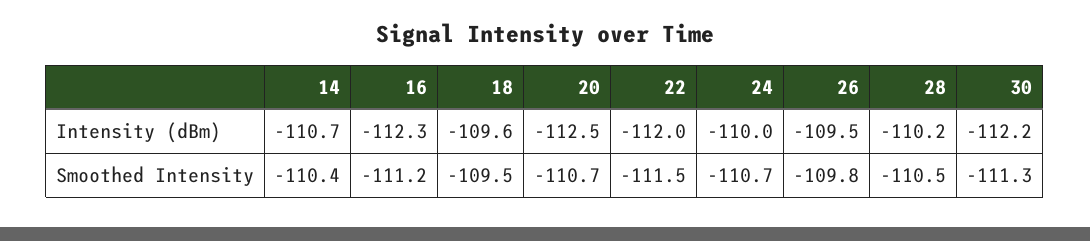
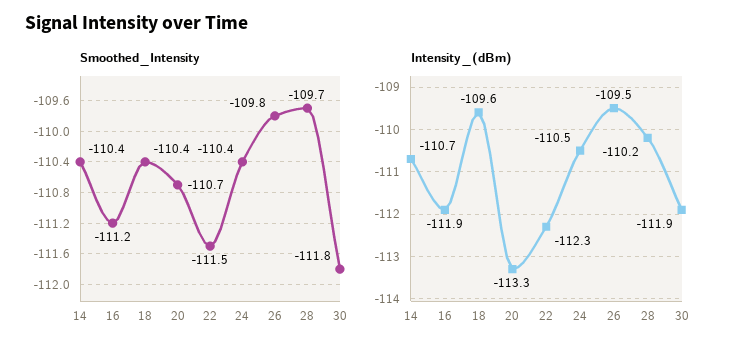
Intensity (dBm), 16: -112.3 -> -111.9
Intensity (dBm), 20: -112.5 -> -113.3
Intensity (dBm), 22: -112 -> -112.3
Intensity (dBm), 24: -110 -> -110.5
Intensity (dBm), 30: -112.2 -> -111.9
Smoothed Intensity, 18: -109.5 -> -110.4
Smoothed Intensity, 24: -110.7 -> -110.4
Smoothed Intensity, 28: -110.5 -> -109.7
Smoothed Intensity, 30: -111.3 -> -111.8

